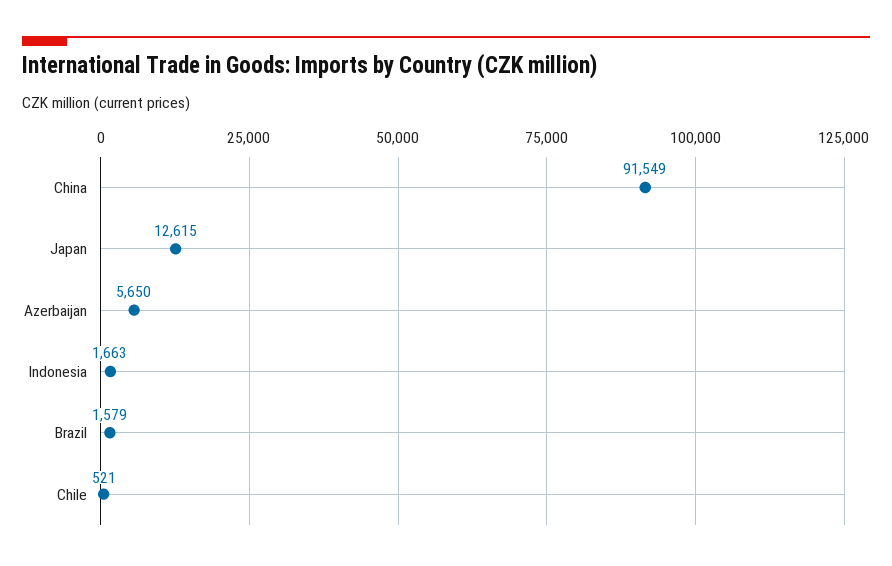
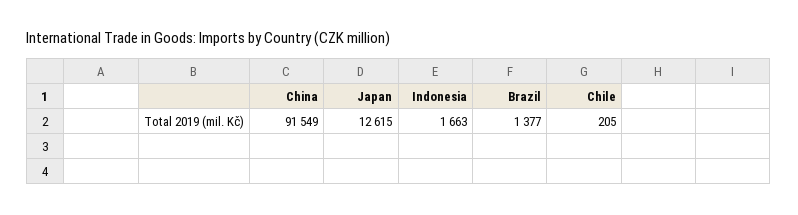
Azerbaijan: 5650 -> none
Brazil: 1579 -> 1377
Chile: 521 -> 205

